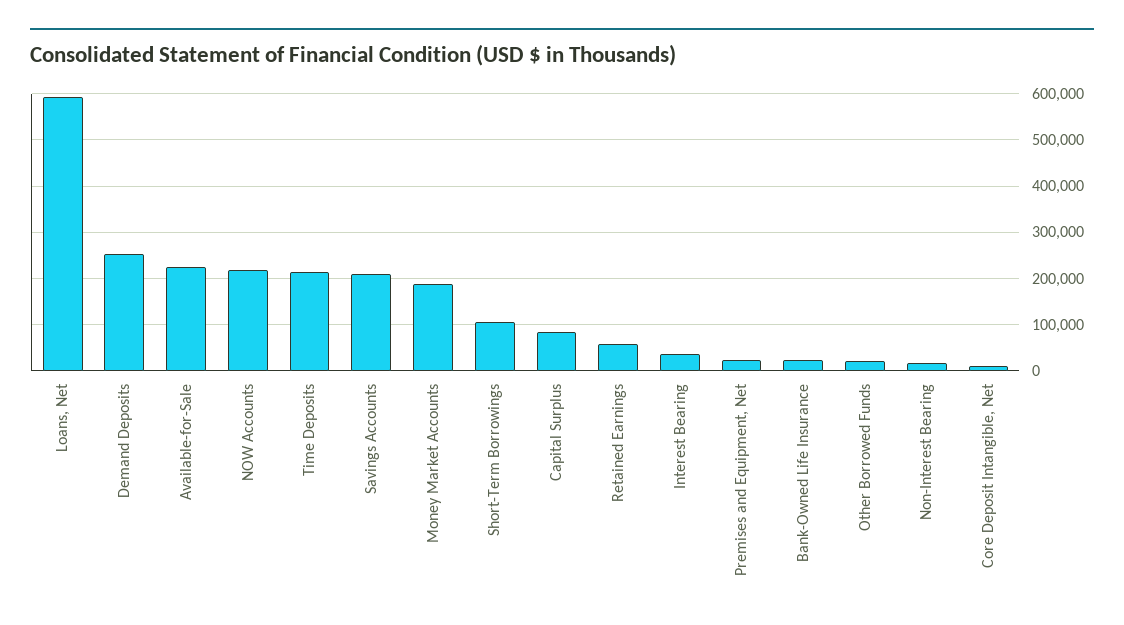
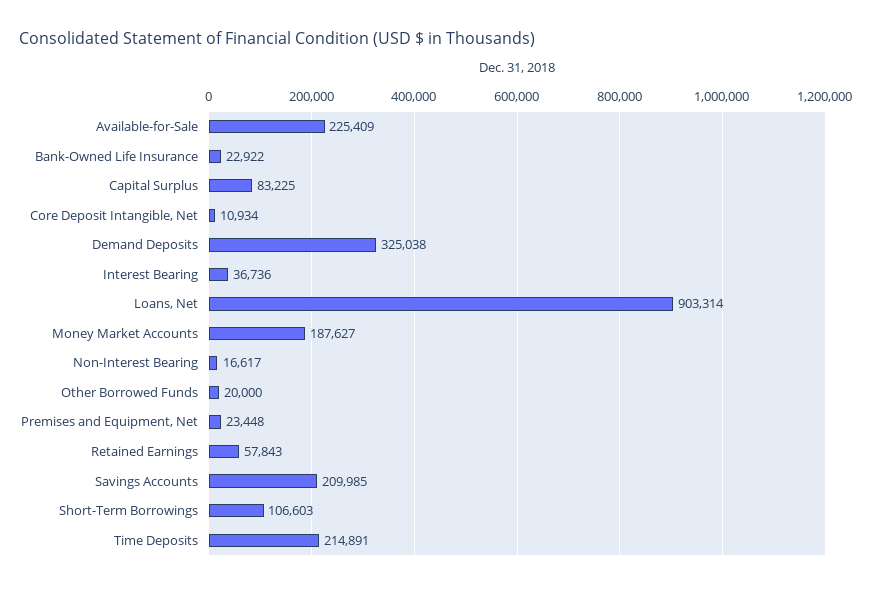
Loans, Net: 600000 -> 903314
Demand Deposits: 260000 -> 325038
NOW Accounts: 220000 -> none

